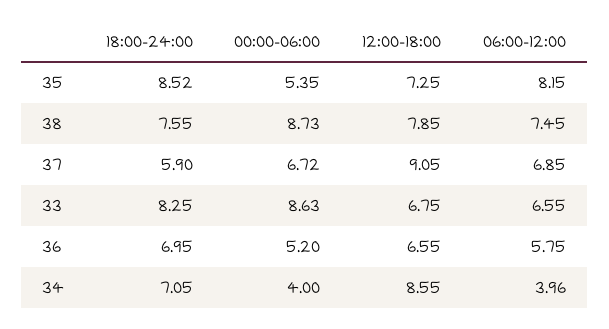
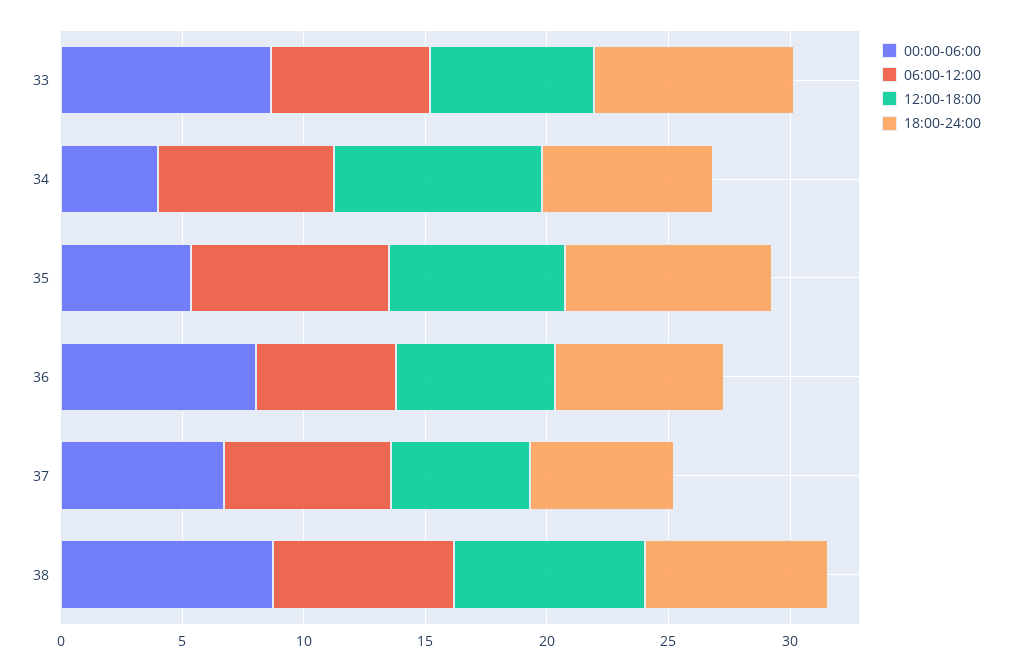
12:00-18:00, 37: 9.05 -> 6
00:00-06:00, 36: 5.2 -> 8
06:00-12:00, 34: 3.96 -> 7

